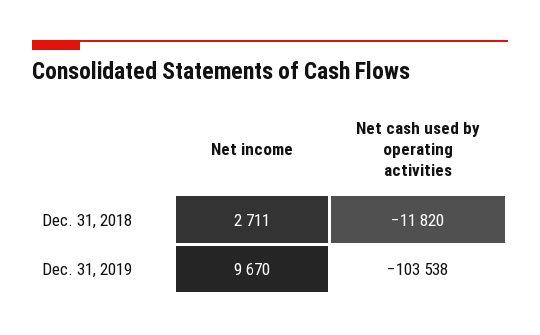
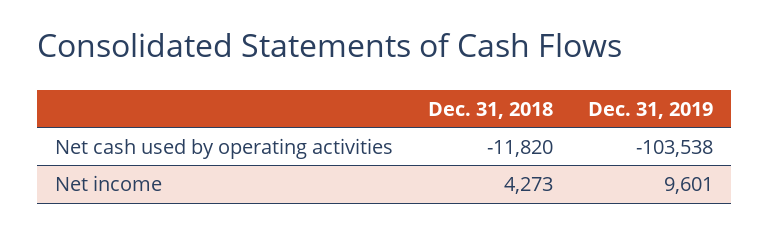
Net income, Dec. 31, 2018: 2711 -> 4273
Net income, Dec. 31, 2019: 9670 -> 9601

